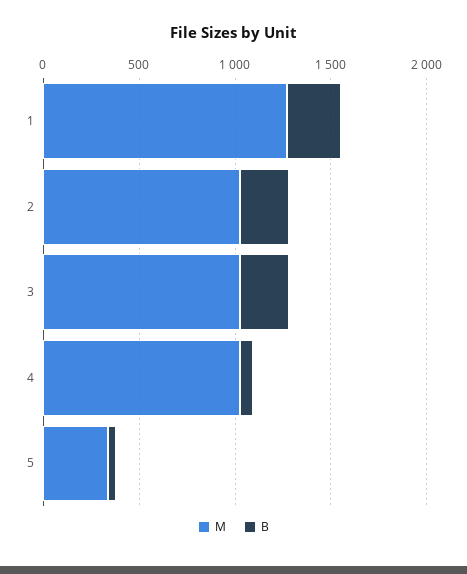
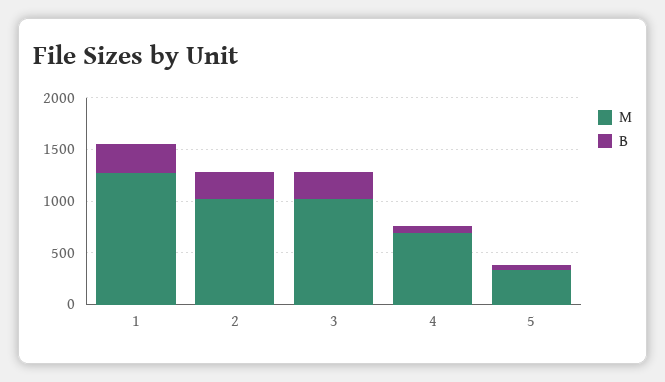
M, 4: 1000 -> 700

